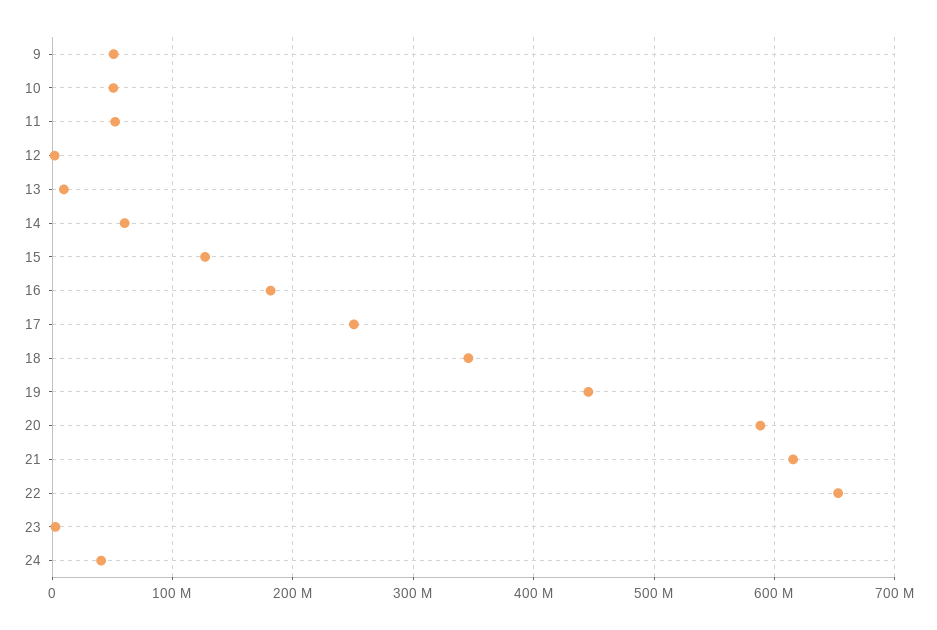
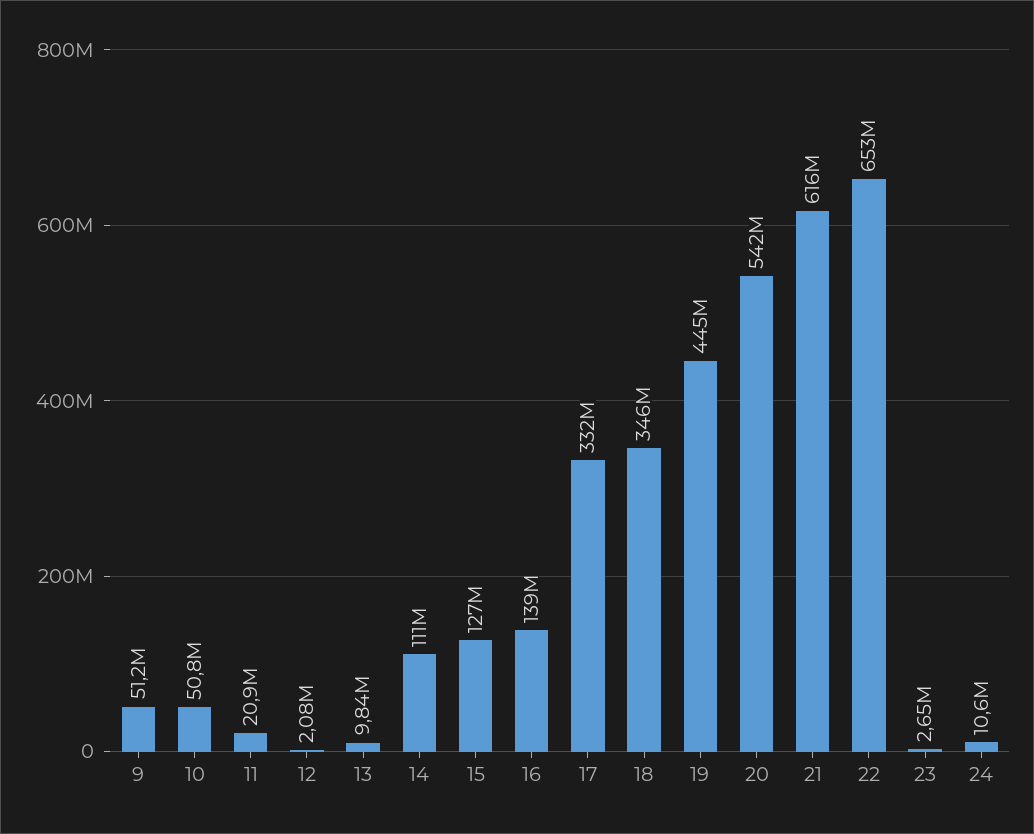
11: 50000000 -> 20900000
14: 60000000 -> 111000000
16: 180000000 -> 139000000
17: 250000000 -> 332000000
20: 590000000 -> 542000000
24: 40000000 -> 10600000

